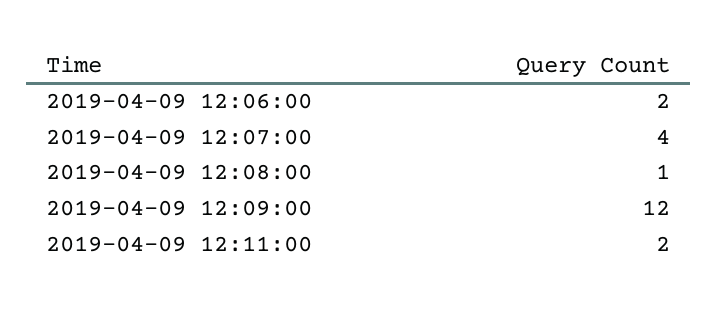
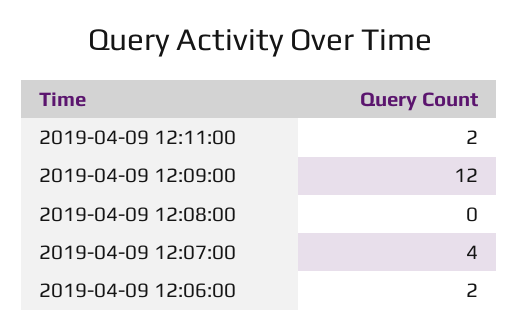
2019-04-09 12:08:00: 1 -> 0

